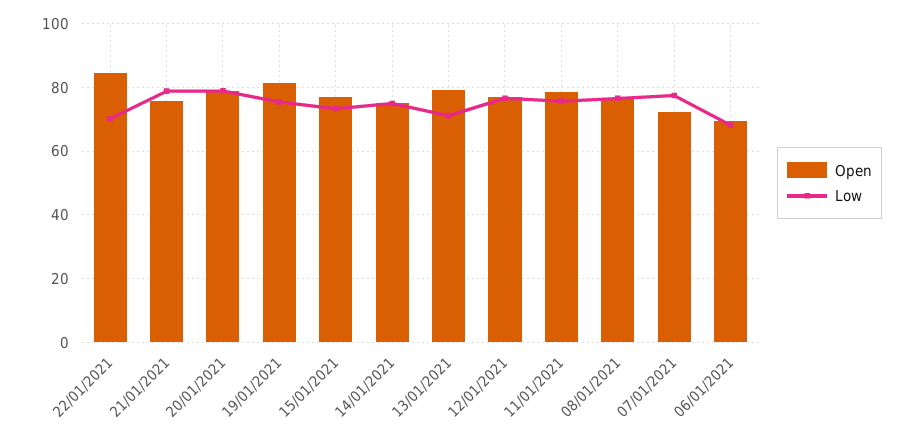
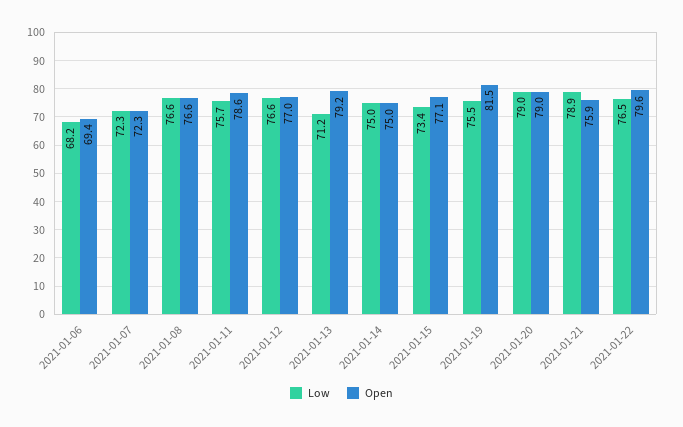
Open, 22/01/2021: 84 -> 79.6
Low, 22/01/2021: 70 -> 76.5
Low, 07/01/2021: 78 -> 72.3

